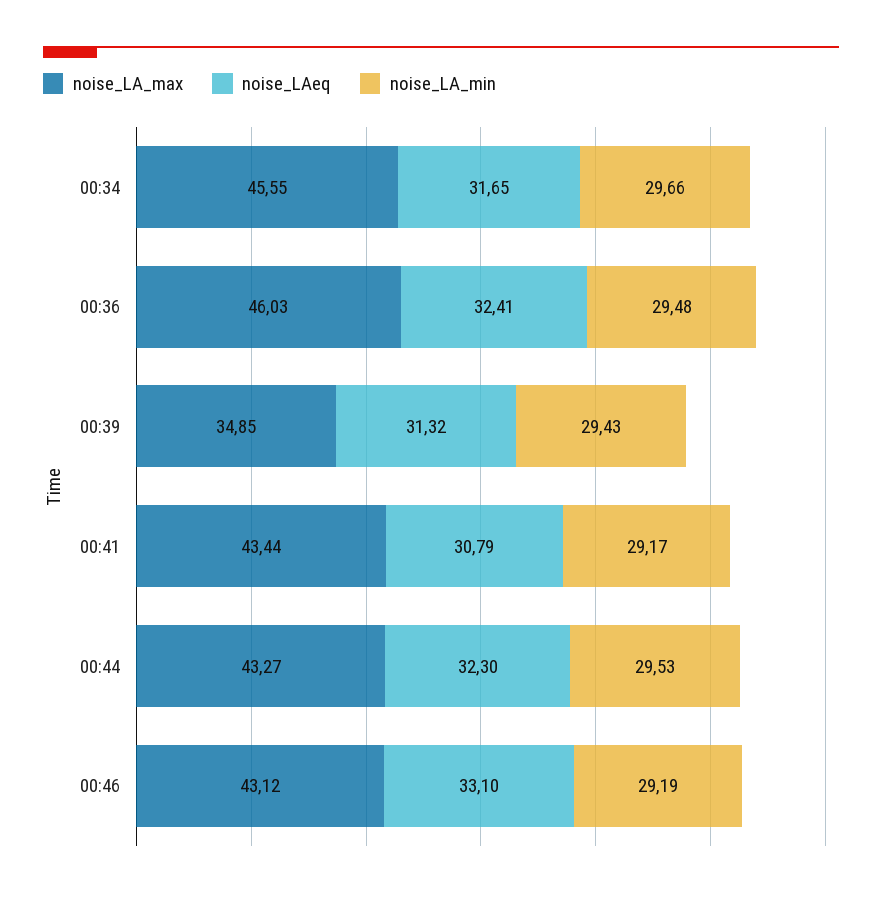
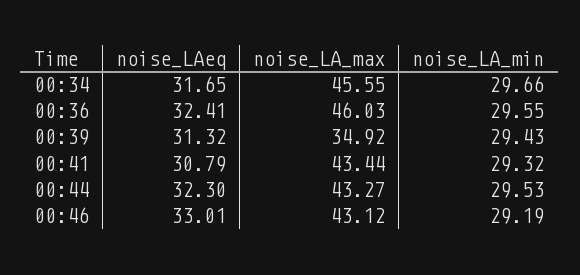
noise_LA_min, 00:36: 29.48 -> 29.55
noise_LA_max, 00:39: 34.85 -> 34.92
noise_LA_min, 00:41: 29.17 -> 29.32
noise_LAeq, 00:46: 33.1 -> 33.01

